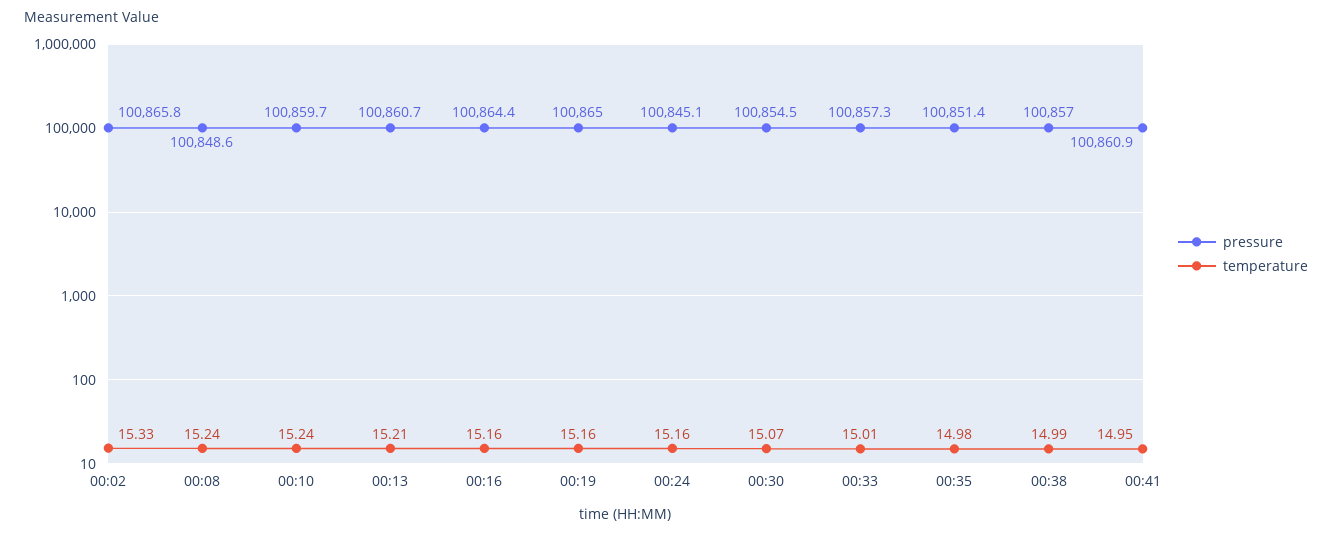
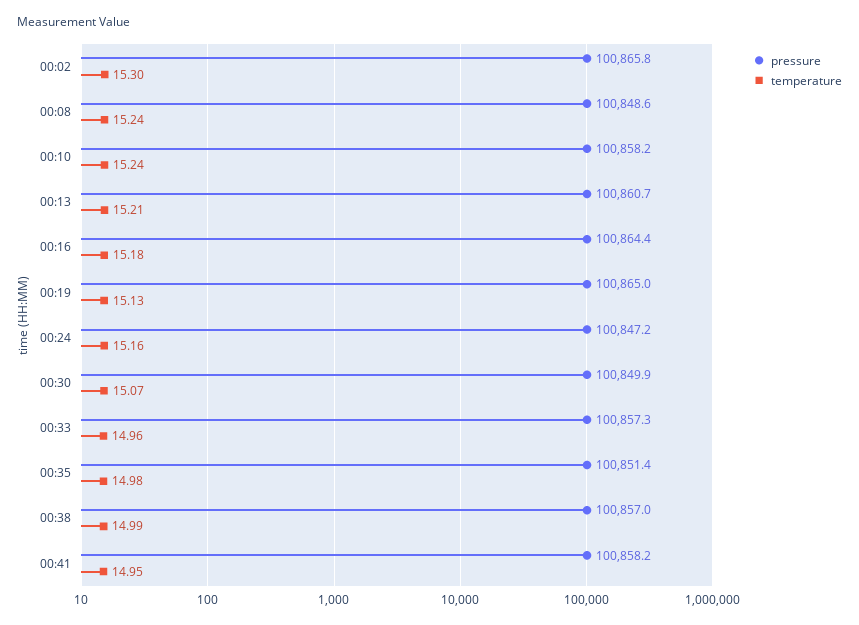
temperature, 00:02: 15.33 -> 15.3
pressure, 00:10: 100859.7 -> 100858.2
temperature, 00:16: 15.16 -> 15.18
temperature, 00:19: 15.16 -> 15.13
pressure, 00:24: 100845.1 -> 100847.2
pressure, 00:30: 100854.5 -> 100849.9
temperature, 00:33: 15.01 -> 14.96
pressure, 00:41: 100860.9 -> 100858.2

